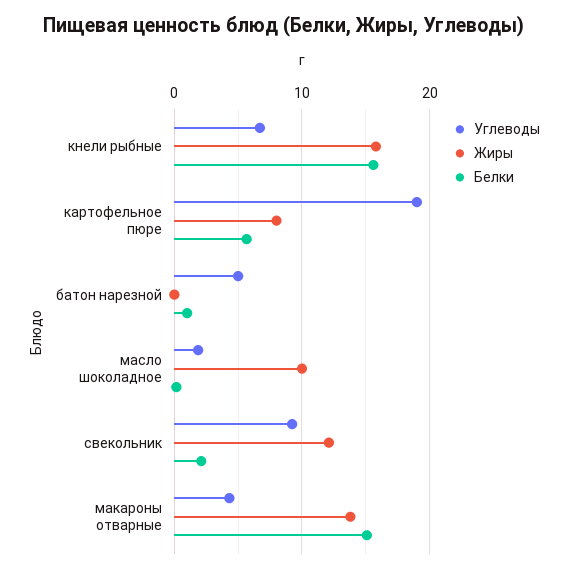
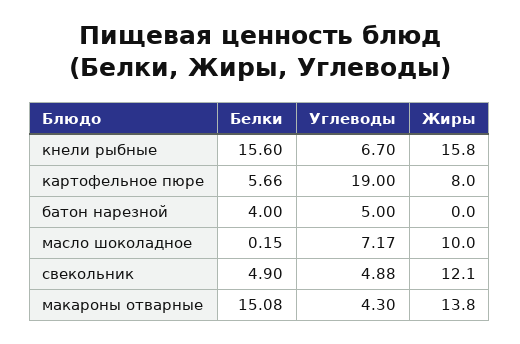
Белки, батон нарезной: 1 -> 4
Углеводы, масло шоколадное: 2 -> 7.17
Углеводы, свекольник: 9 -> 4.88
Белки, свекольник: 2 -> 4.9

